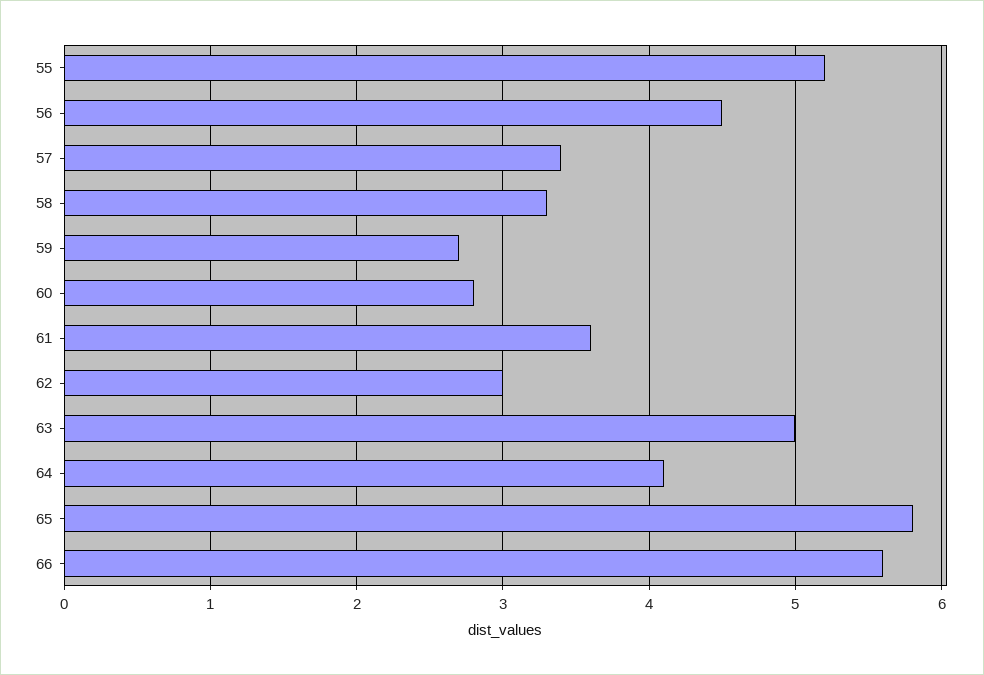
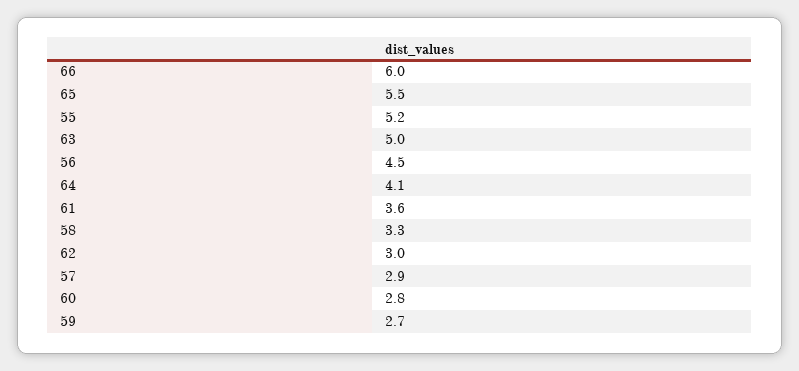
57: 3.4 -> 2.9
65: 5.8 -> 5.5
66: 5.6 -> 6

